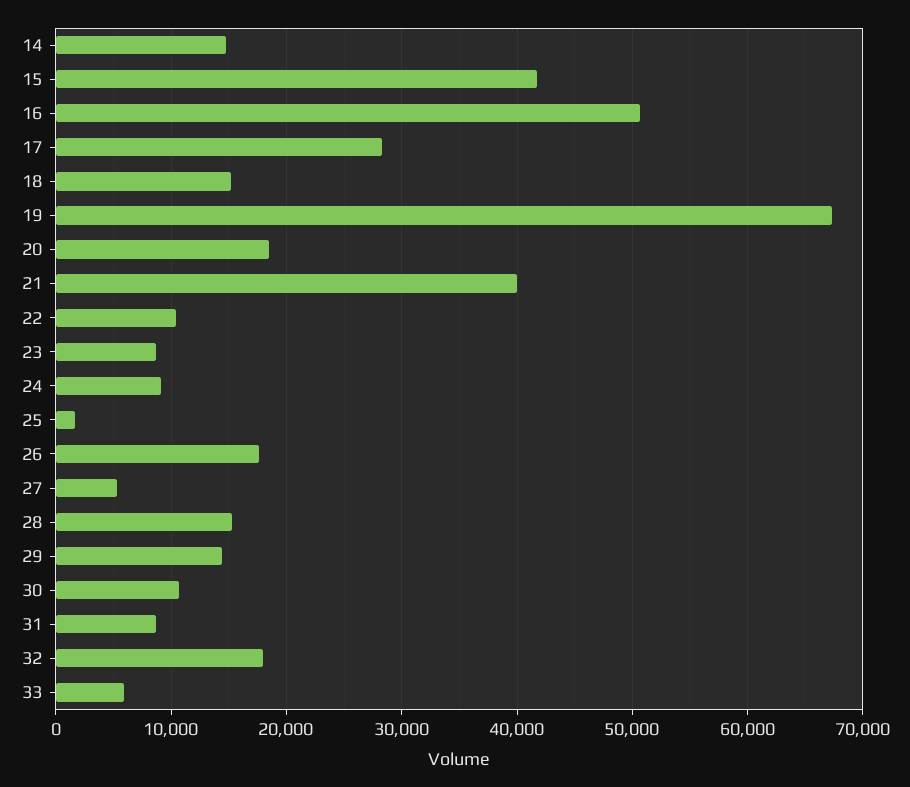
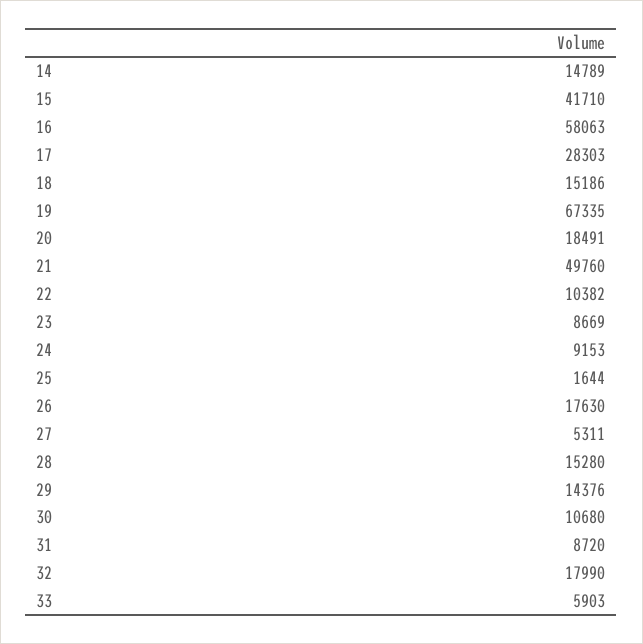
16: 51000 -> 58063
21: 40000 -> 49760

